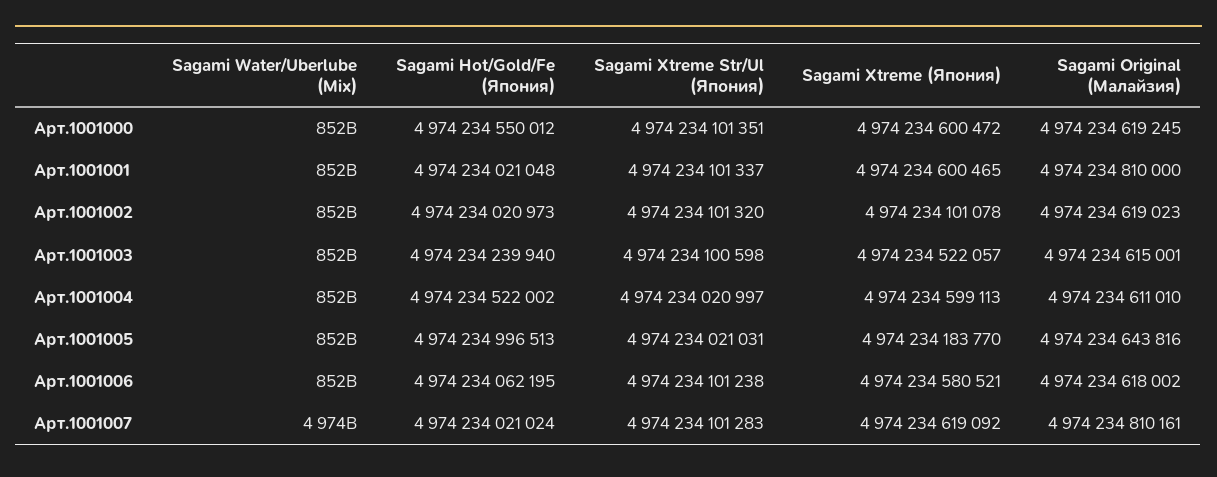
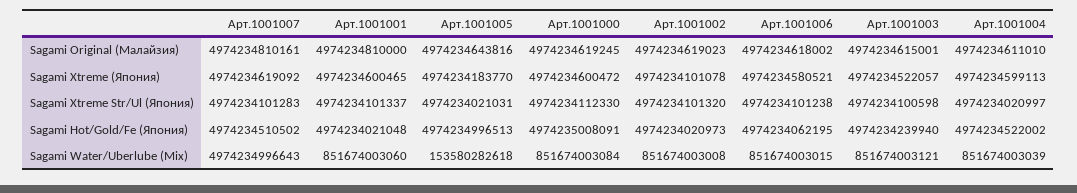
Sagami Hot/Gold/Fe (Япония), Арт.1001000: 4974234550012 -> 4974235008091
Sagami Xtreme Str/Ul (Япония), Арт.1001000: 4974234101351 -> 4974234112330
Sagami Water/Uberlube (Mix), Арт.1001005: 852000000000 -> 153580282618
Sagami Hot/Gold/Fe (Япония), Арт.1001007: 4974234021024 -> 4974234510502

